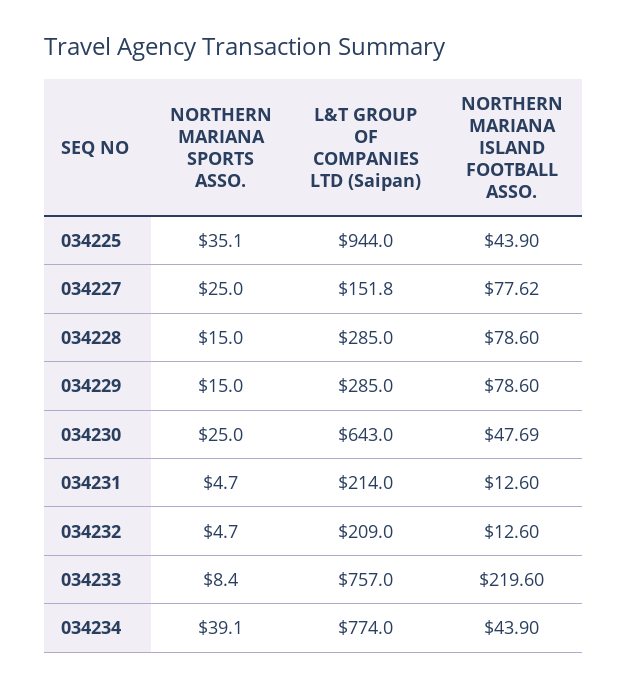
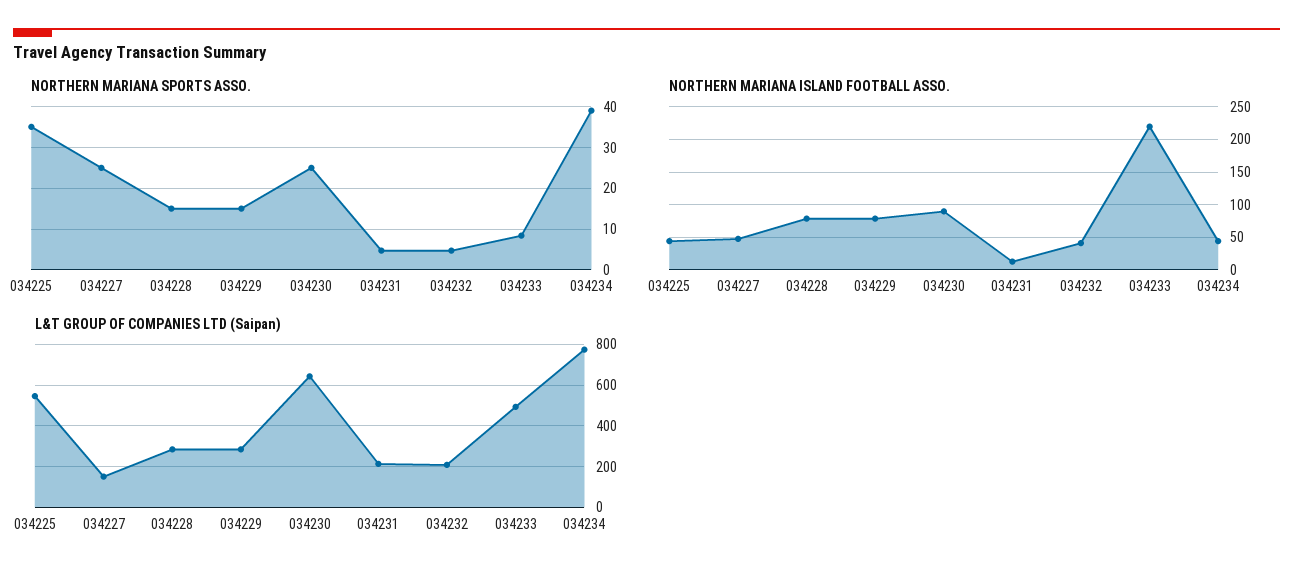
L&T GROUP OF COMPANIES LTD (Saipan), 034225: 944 -> 550
NORTHERN MARIANA ISLAND FOOTBALL ASSO., 034227: 77.62 -> 50
NORTHERN MARIANA ISLAND FOOTBALL ASSO., 034230: 47.69 -> 90
NORTHERN MARIANA ISLAND FOOTBALL ASSO., 034232: 12.6 -> 40
L&T GROUP OF COMPANIES LTD (Saipan), 034233: 757 -> 500

